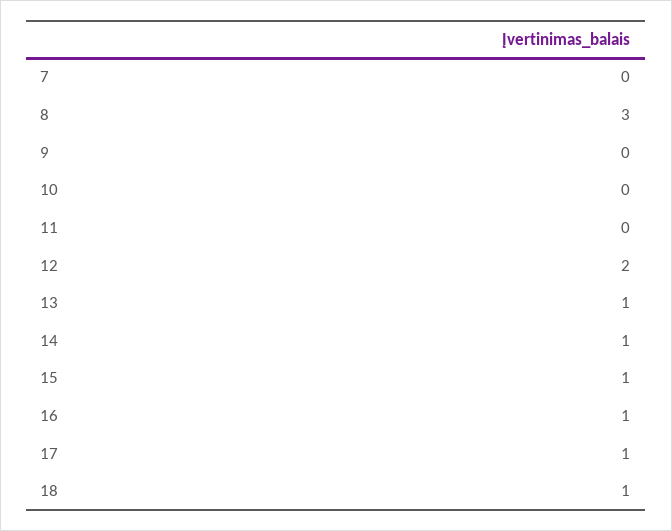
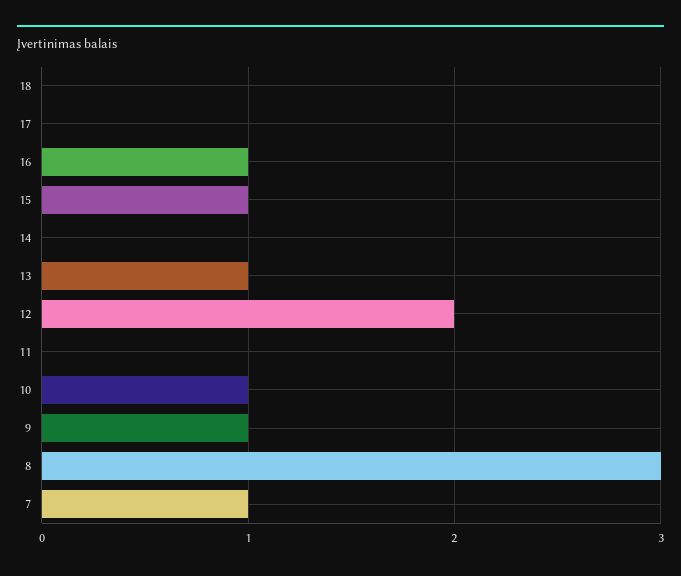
7: 0 -> 1
9: 0 -> 1
10: 0 -> 1
14: 1 -> 0
17: 1 -> 0
18: 1 -> 0

